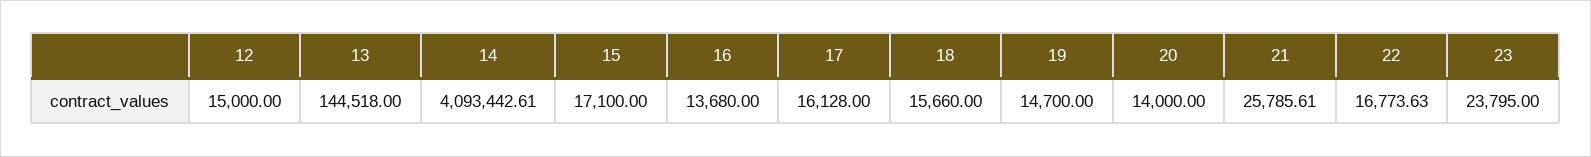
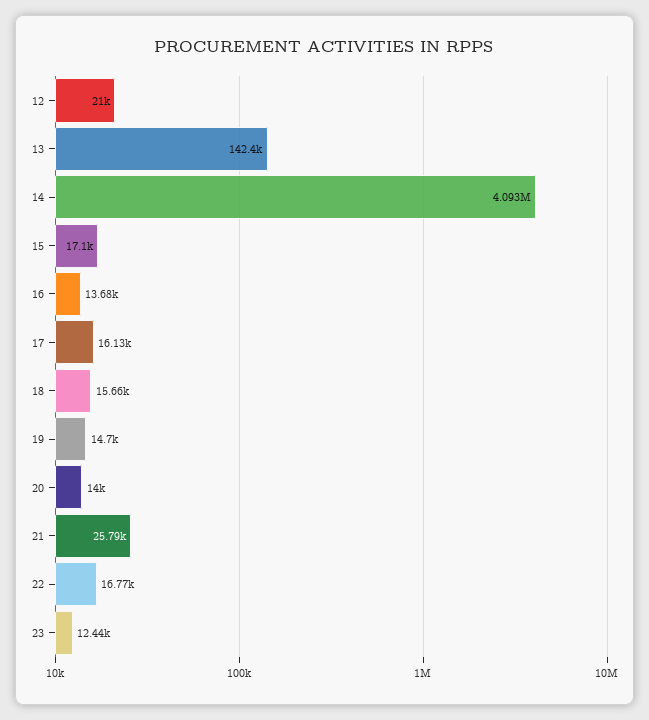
12: 15000 -> 21000
13: 144518 -> 142400
23: 23795 -> 12440

